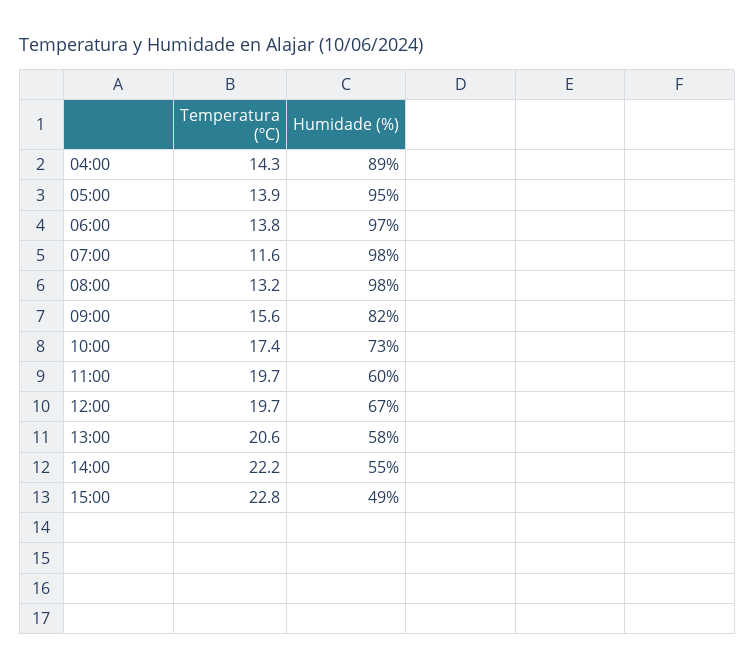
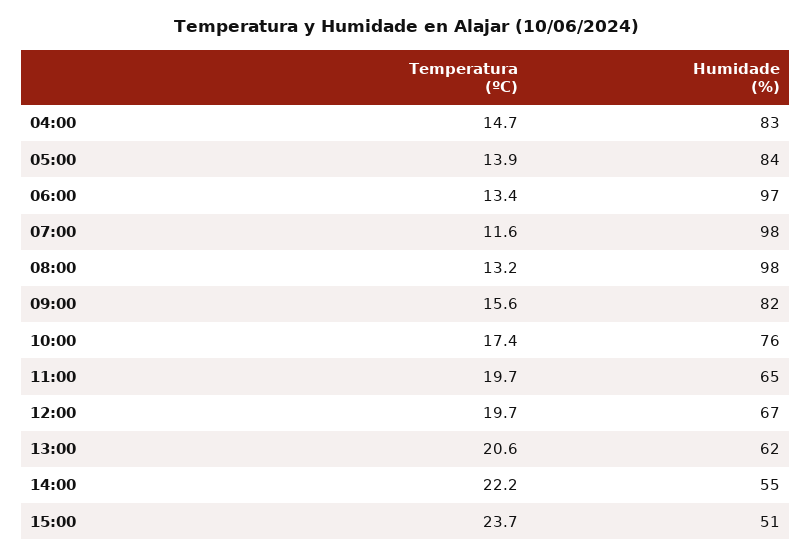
Temperatura (ºC), 04:00: 14.3 -> 14.7
Humidade (%), 04:00: 89 -> 83
Humidade (%), 05:00: 95 -> 84
Temperatura (ºC), 06:00: 13.8 -> 13.4
Humidade (%), 10:00: 73 -> 76
Humidade (%), 11:00: 60 -> 65
Humidade (%), 13:00: 58 -> 62
Temperatura (ºC), 15:00: 22.8 -> 23.7
Humidade (%), 15:00: 49 -> 51

